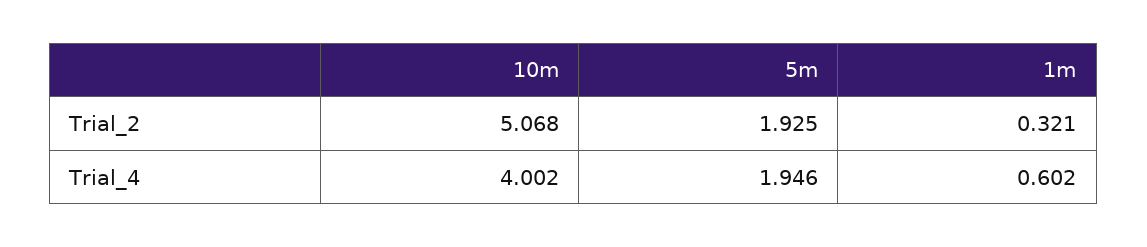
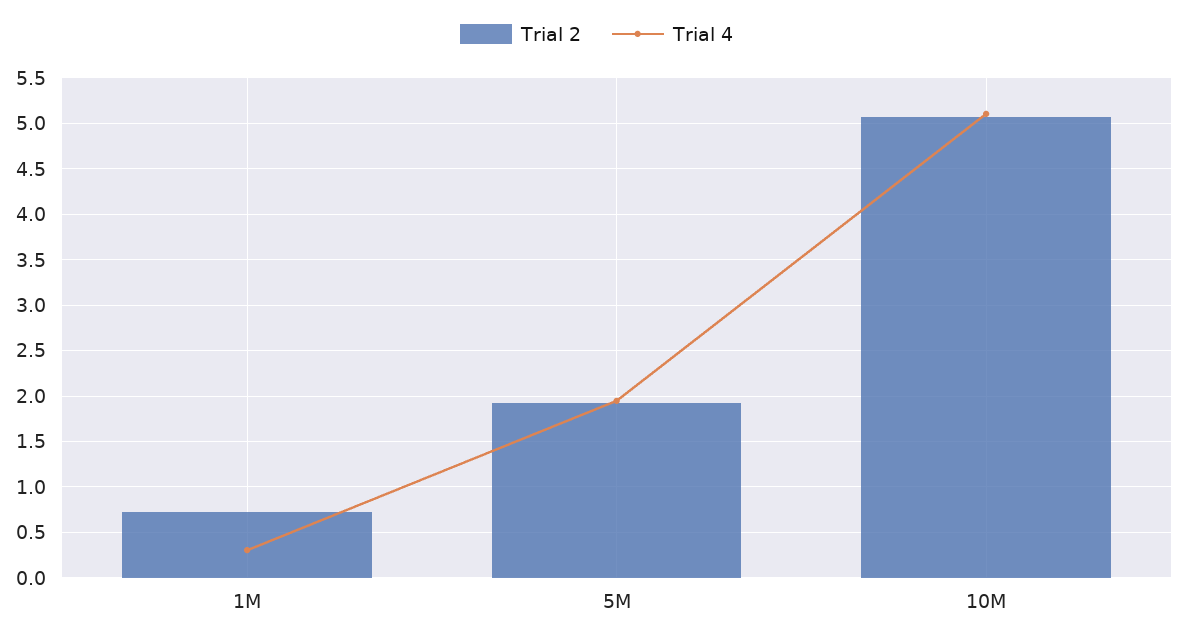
Trial_2, 1m: 0.321 -> 0.7
Trial_4, 10m: 4.002 -> 5.1
Trial_4, 1m: 0.602 -> 0.3

